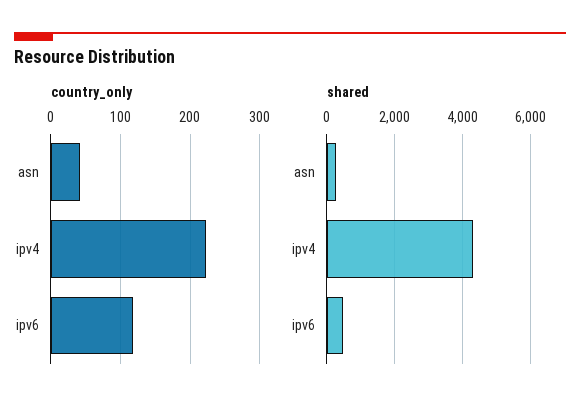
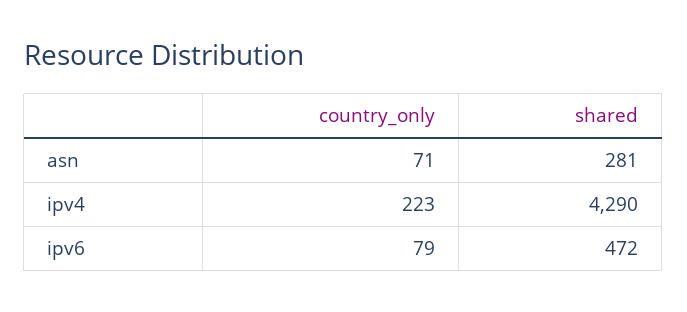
country_only, asn: 40 -> 71
country_only, ipv6: 120 -> 79

